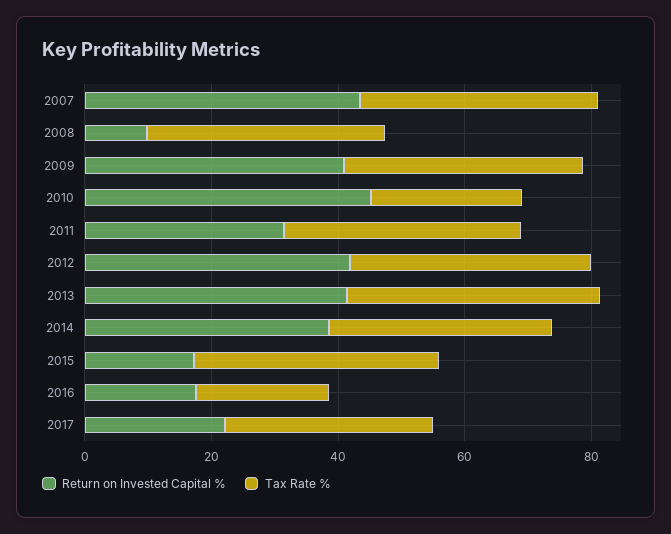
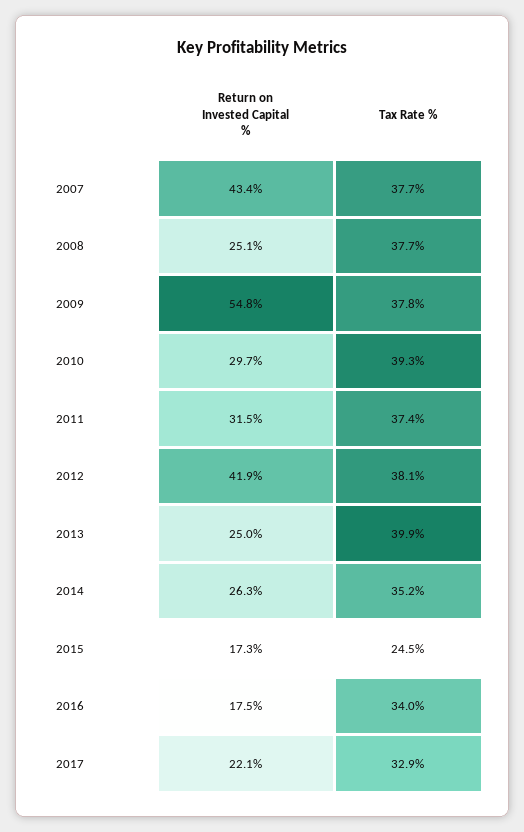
Return on Invested Capital %, 2008: 10 -> 25.1
Return on Invested Capital %, 2009: 40 -> 54.8
Return on Invested Capital %, 2010: 45 -> 29.7
Tax Rate %, 2010: 25 -> 39.3
Return on Invested Capital %, 2013: 40 -> 25
Return on Invested Capital %, 2014: 40 -> 26.3
Tax Rate %, 2015: 40 -> 24.5
Tax Rate %, 2016: 20 -> 34

